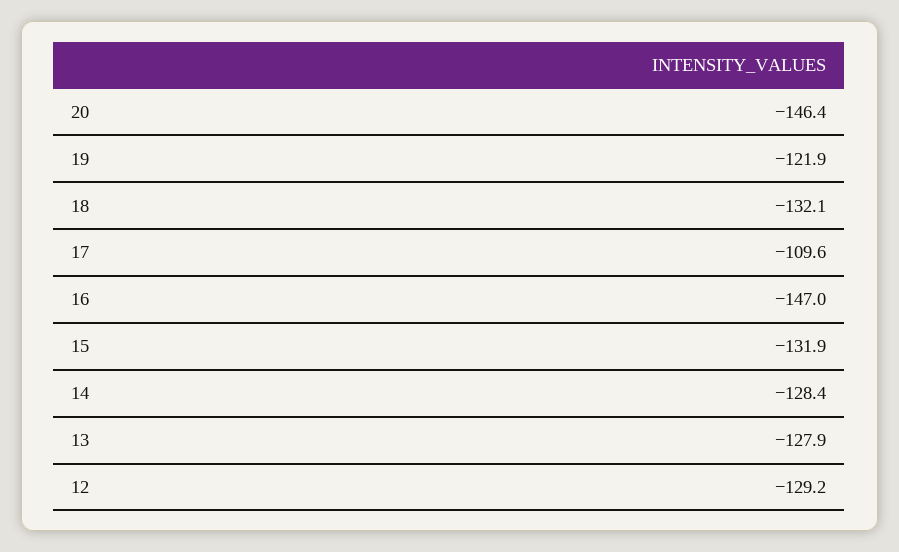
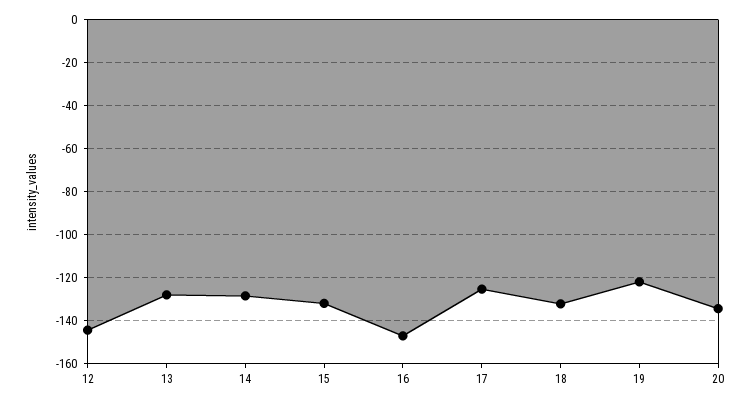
20: -146.4 -> -135
17: -109.6 -> -125
12: -129.2 -> -145

